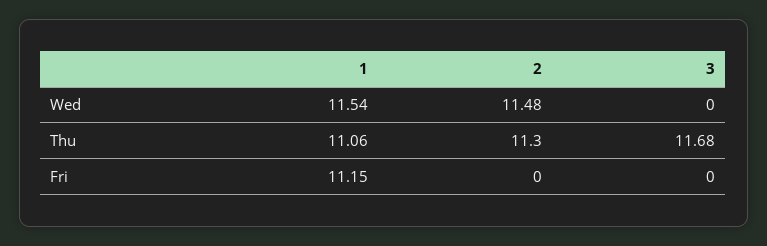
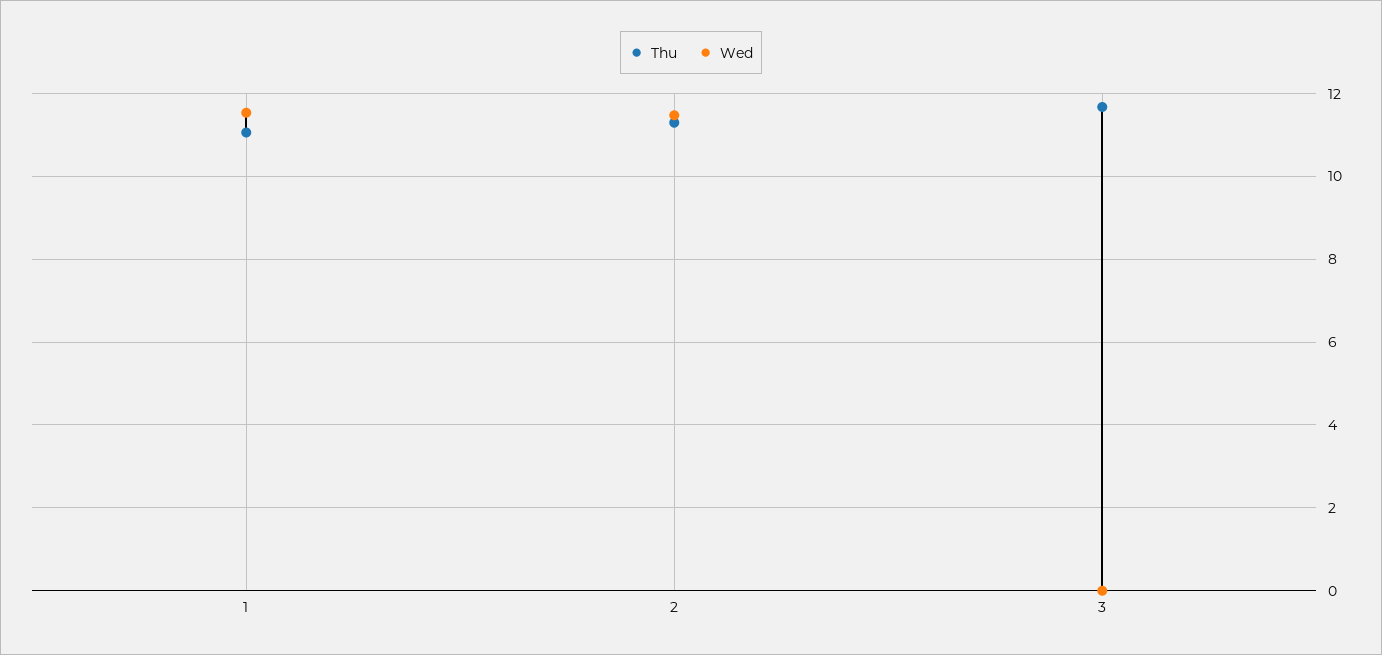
Fri, 1: 11.15 -> none
Fri, 2: 0 -> none
Fri, 3: 0 -> none

